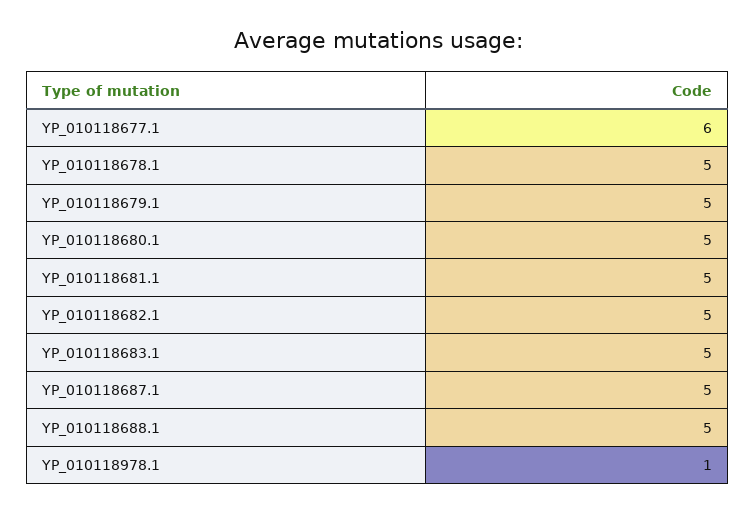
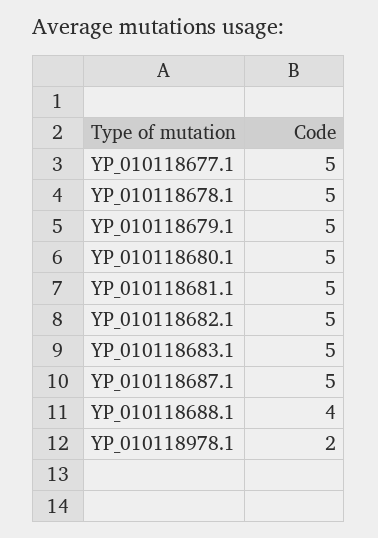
YP_010118677.1: 6 -> 5
YP_010118688.1: 5 -> 4
YP_010118978.1: 1 -> 2

